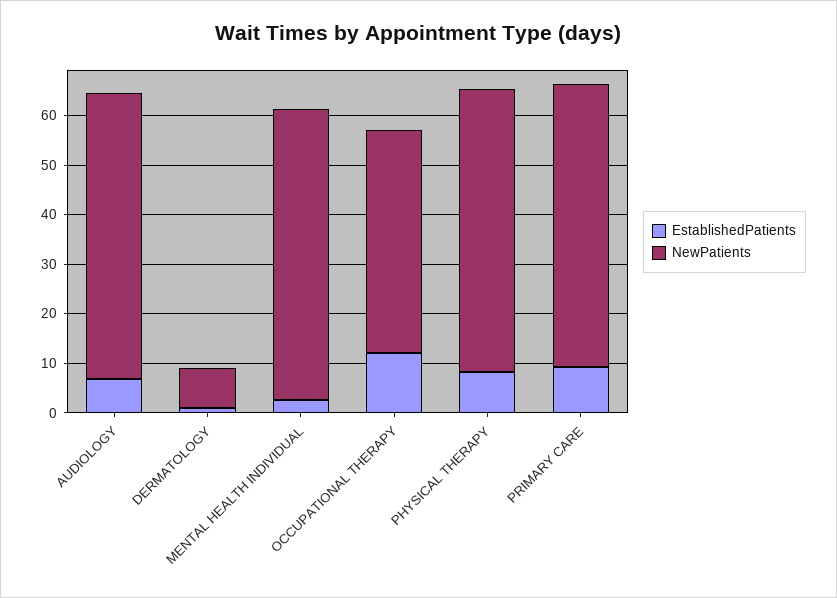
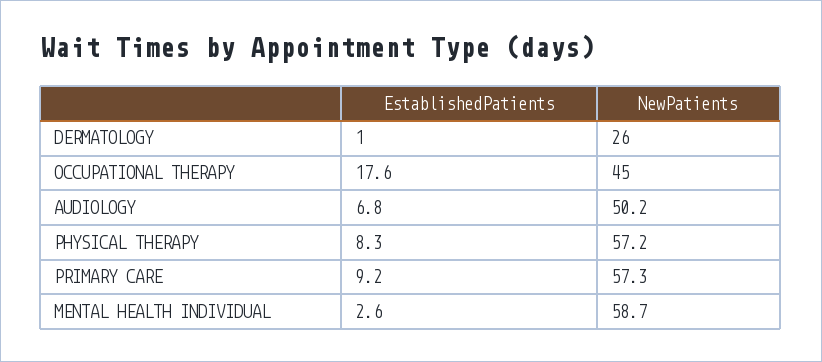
NewPatients, AUDIOLOGY: 58 -> 50.2
NewPatients, DERMATOLOGY: 8 -> 26
EstablishedPatients, OCCUPATIONAL THERAPY: 12 -> 17.6

